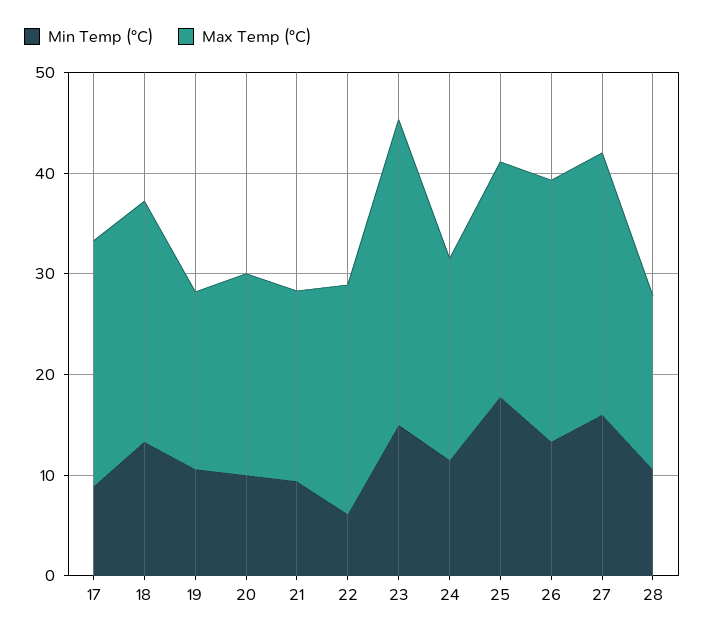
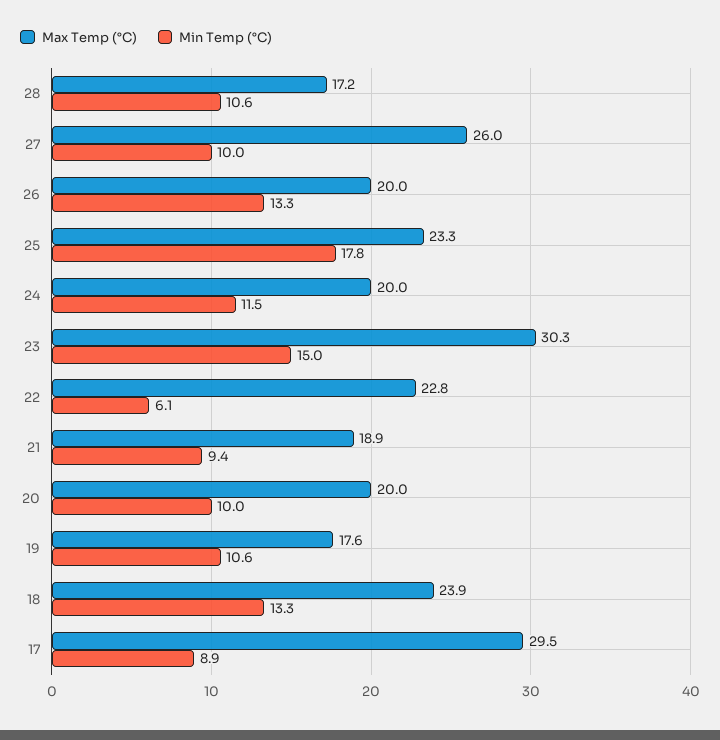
Max Temp (°C), 17: 24 -> 29.5
Max Temp (°C), 26: 26 -> 20
Min Temp (°C), 27: 16 -> 10

